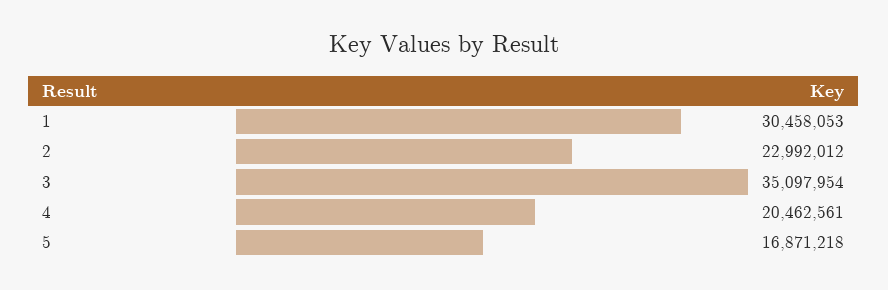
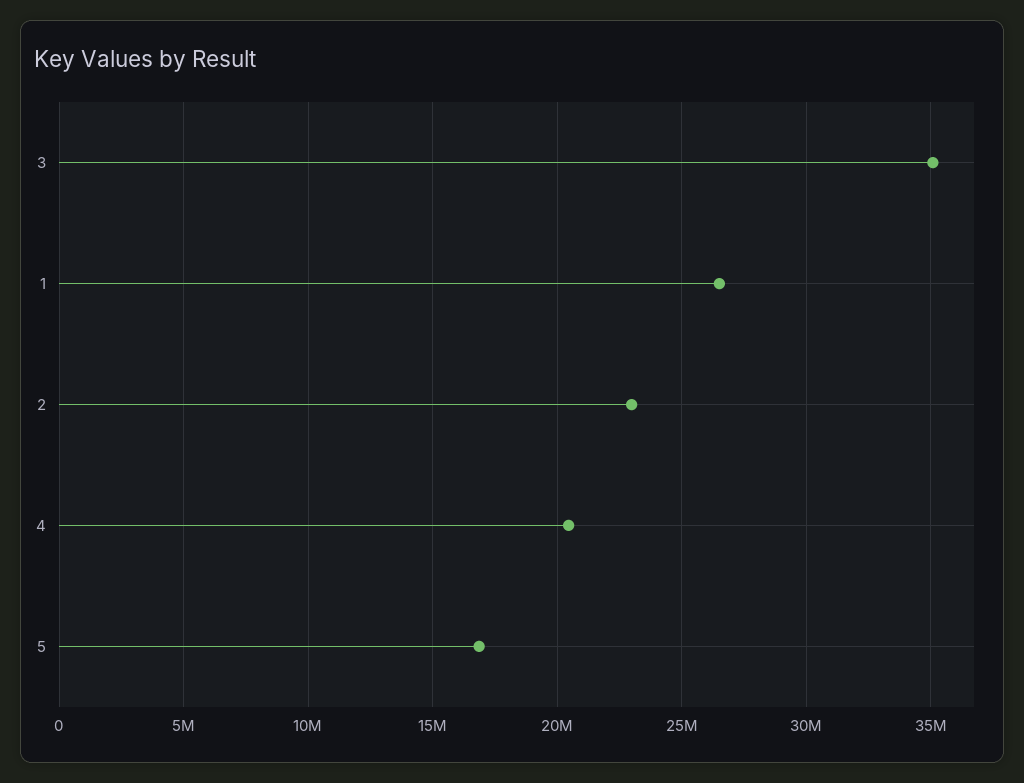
1: 30458053 -> 26500000

